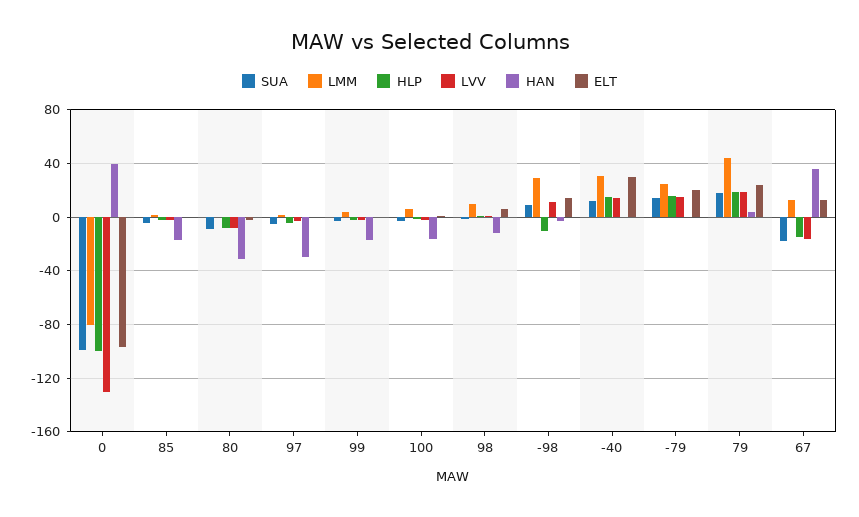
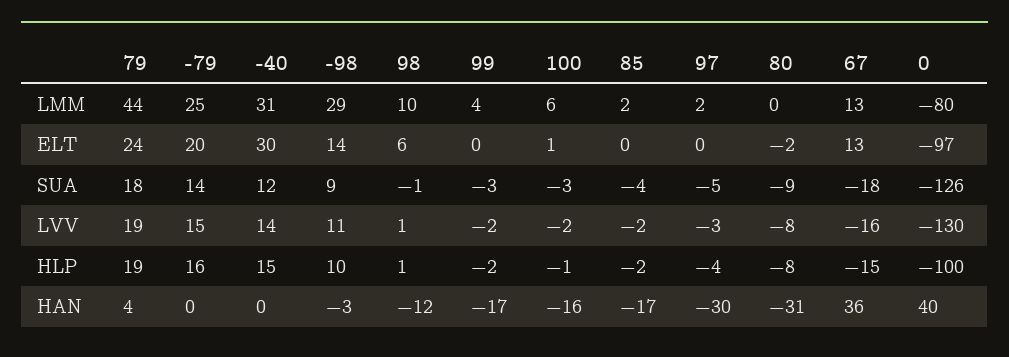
SUA, 0: -100 -> -126
HLP, -98: -10 -> 10

